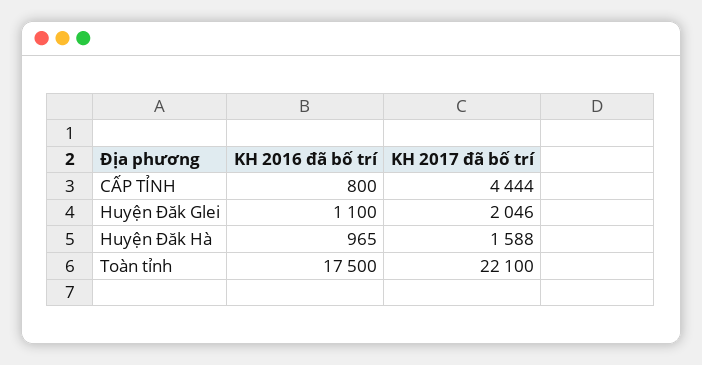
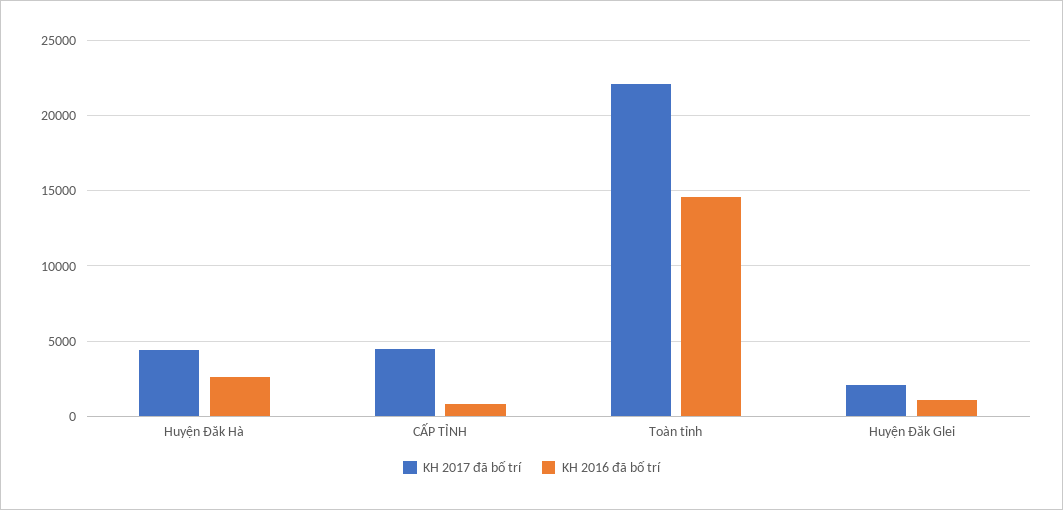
KH 2016 đã bố trí, Huyện Đăk Hà: 965 -> 2500
KH 2017 đã bố trí, Huyện Đăk Hà: 1588 -> 4500
KH 2016 đã bố trí, Toàn tỉnh: 17500 -> 14500

